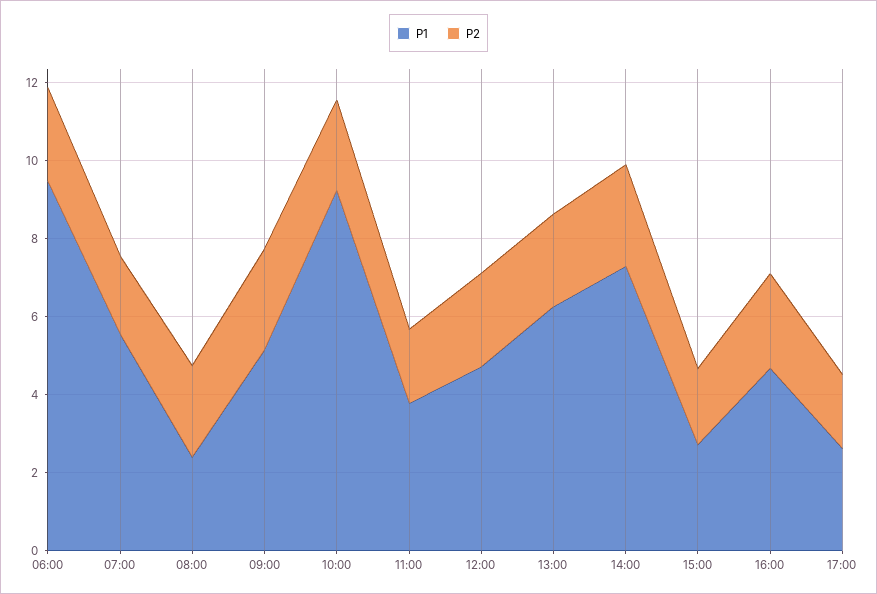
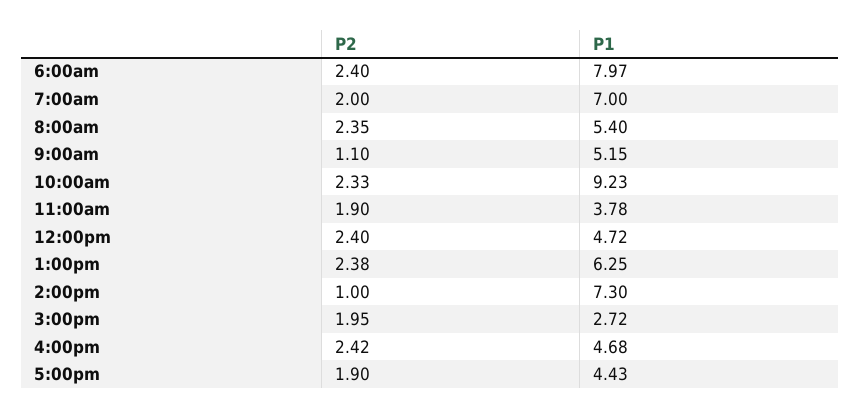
P1, 06:00: 9.5 -> 7.97
P1, 07:00: 5.5 -> 7
P1, 08:00: 2.5 -> 5.4
P2, 09:00: 2.5 -> 1.1
P2, 14:00: 2.5 -> 1
P1, 17:00: 2.5 -> 4.43

